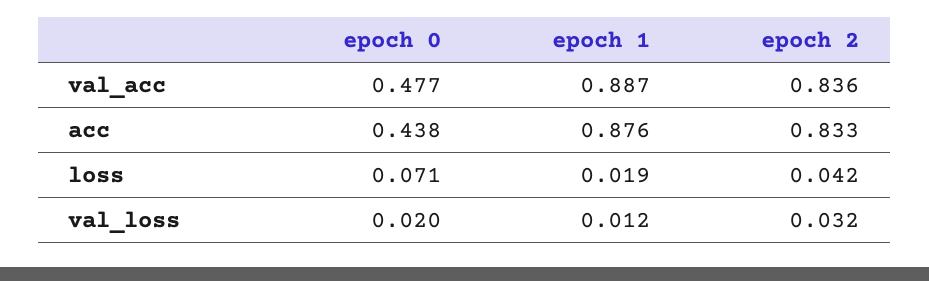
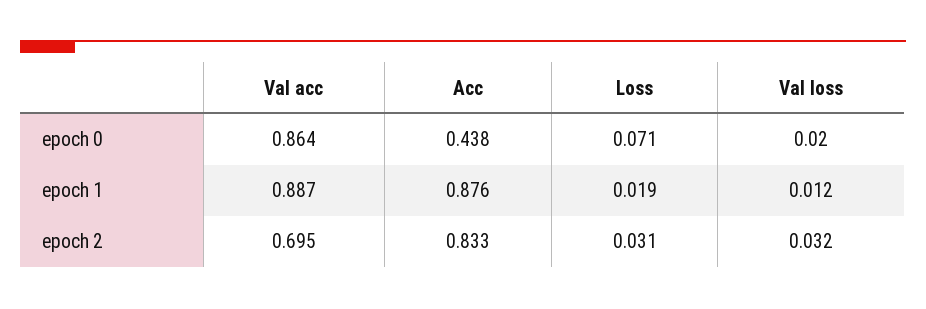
epoch 0, val_acc: 0.477 -> 0.864
epoch 2, val_acc: 0.836 -> 0.695
epoch 2, loss: 0.042 -> 0.031

